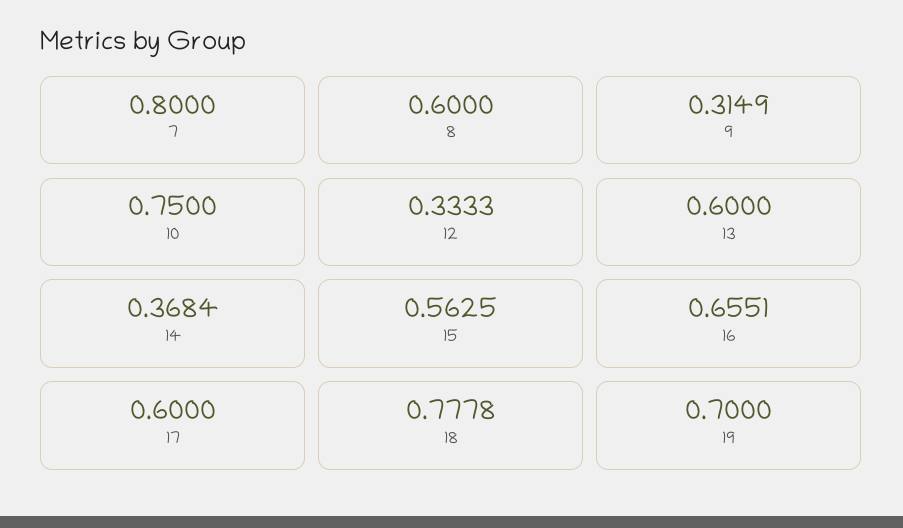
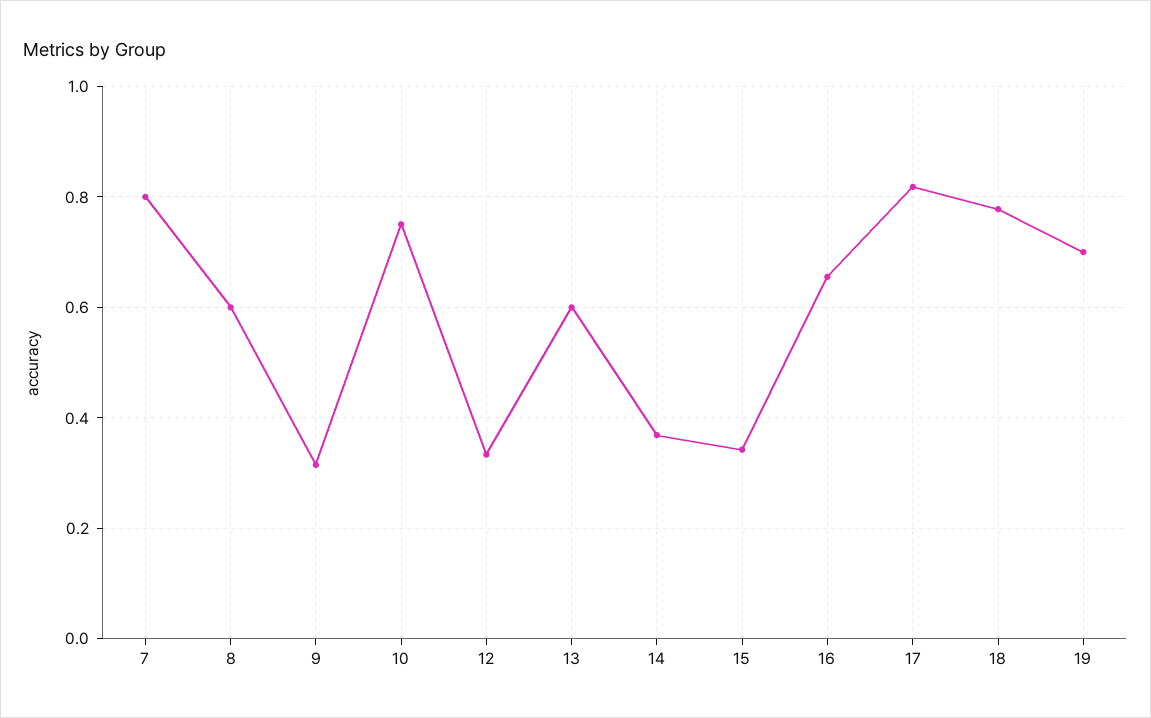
15: 0.5625 -> 0.34
17: 0.6 -> 0.82

